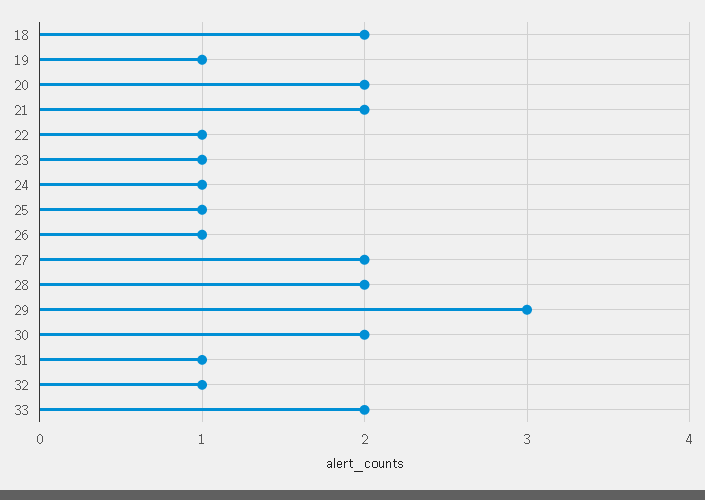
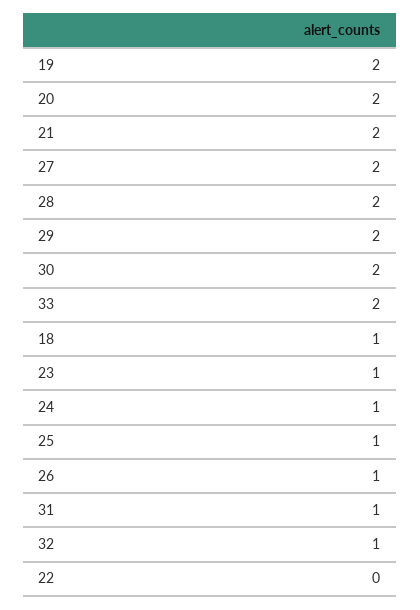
18: 2 -> 1
19: 1 -> 2
22: 1 -> 0
29: 3 -> 2

